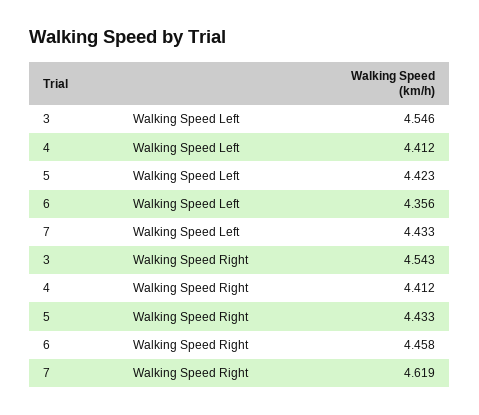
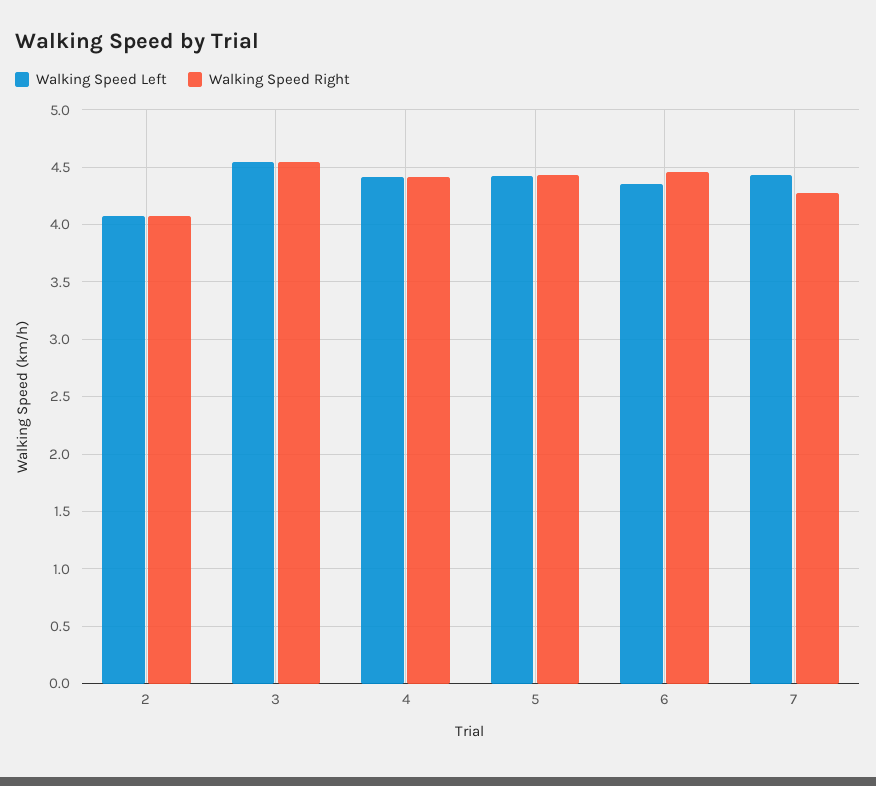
Walking Speed Right, 7: 4.619 -> 4.3
Walking Speed Left, 2: none -> 4.1
Walking Speed Right, 2: none -> 4.1

